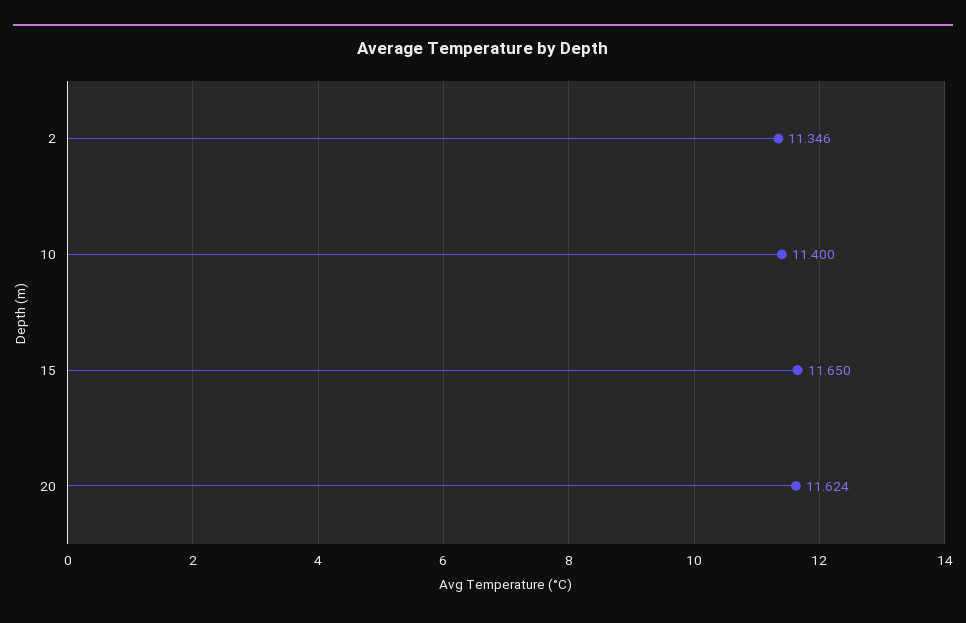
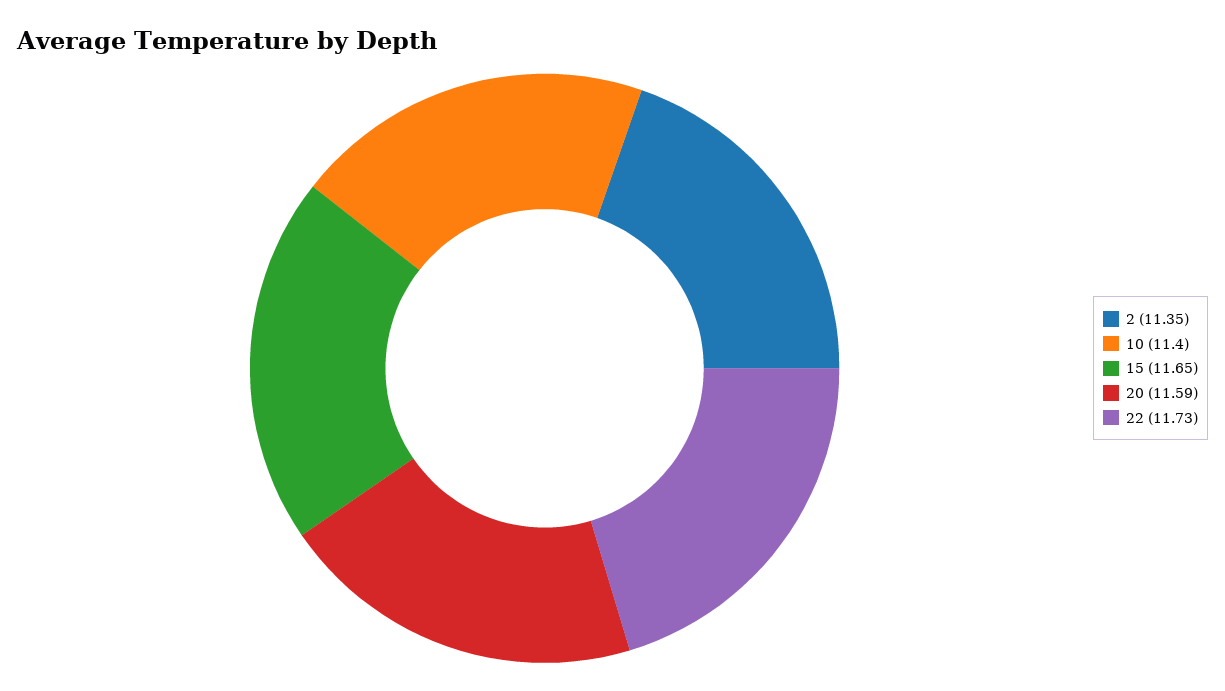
20: 11.624 -> 11.59
22: none -> 11.73

